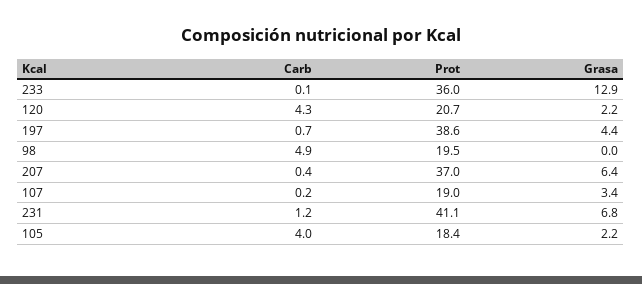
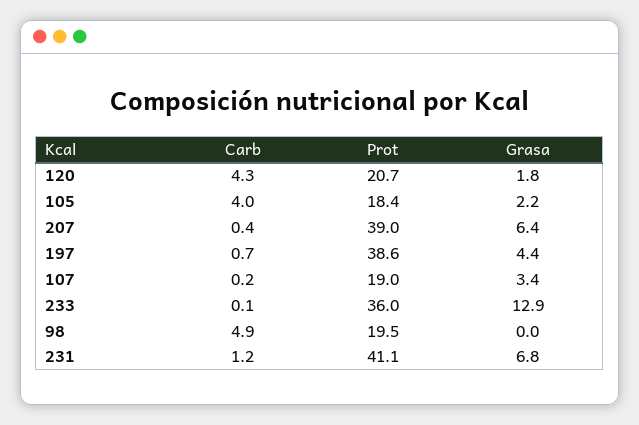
Grasa, 120: 2.2 -> 1.8
Prot, 207: 37 -> 39

